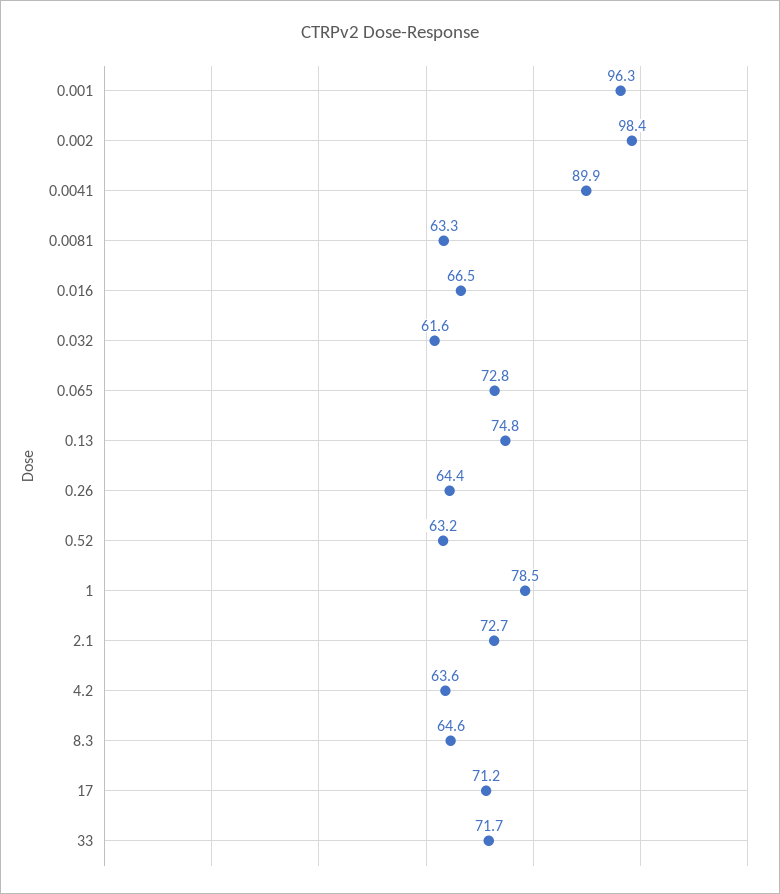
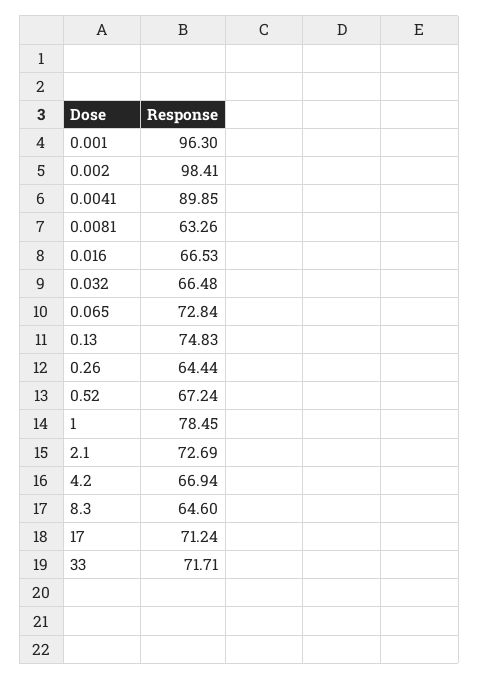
0.032: 61.6 -> 66.48
0.52: 63.2 -> 67.24
4.2: 63.6 -> 66.94

